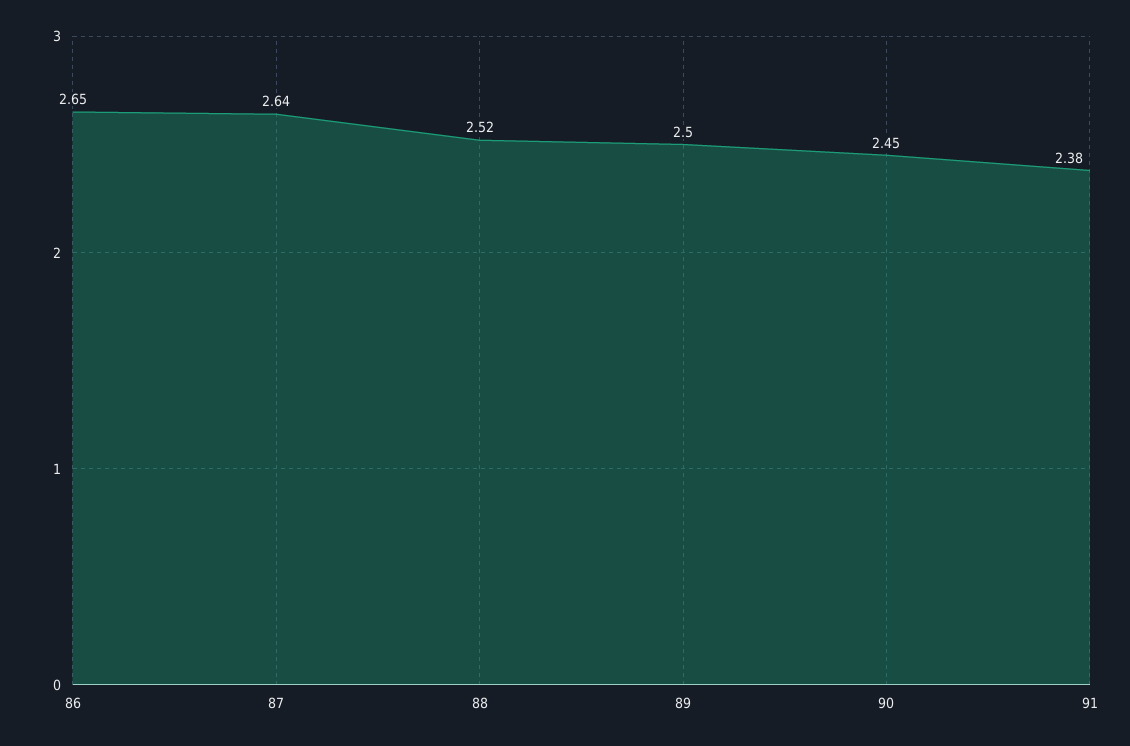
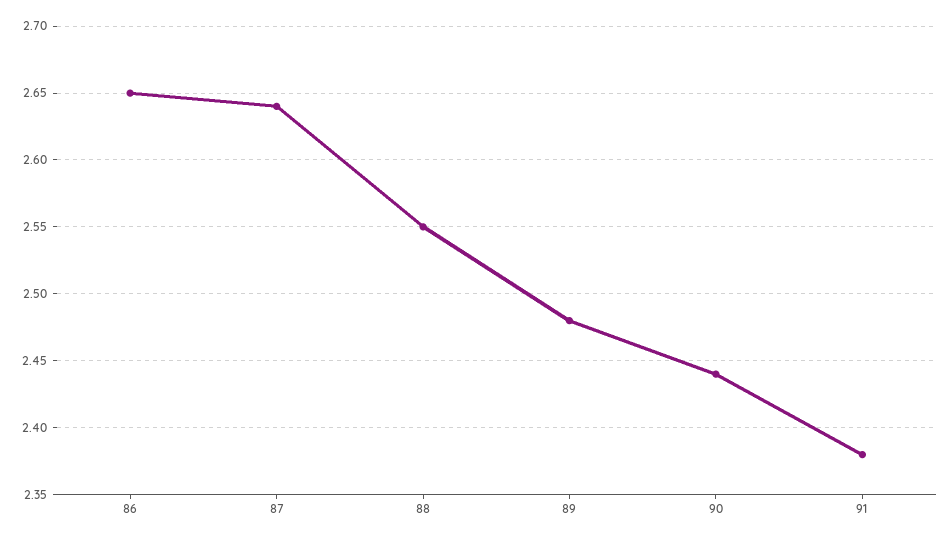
88: 2.52 -> 2.55
89: 2.5 -> 2.48
90: 2.45 -> 2.44

